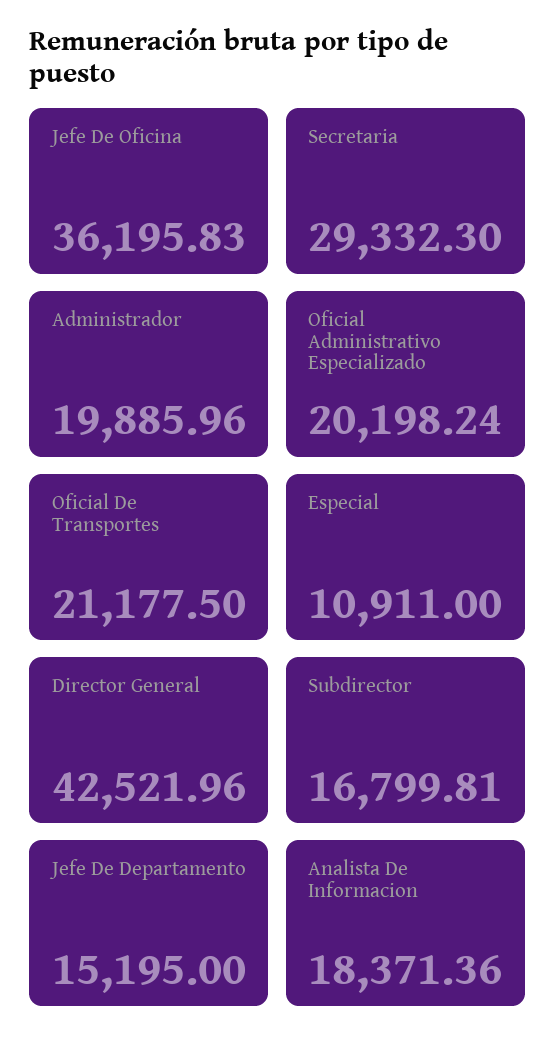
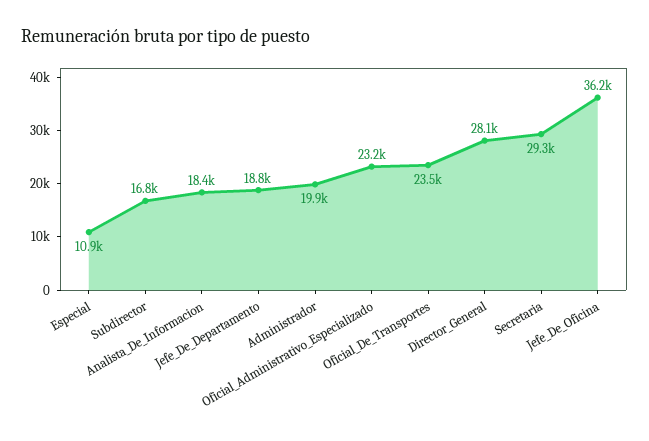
Oficial Administrativo Especializado: 20198.24 -> 23200
Oficial De Transportes: 21177.5 -> 23500
Director General: 42521.96 -> 28100
Jefe De Departamento: 15195 -> 18800

